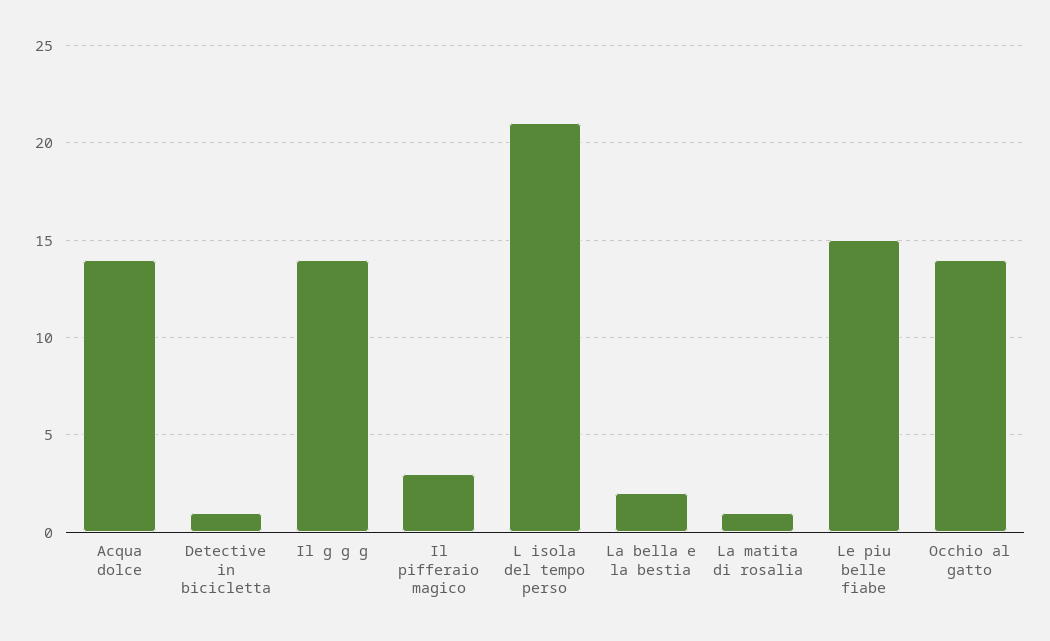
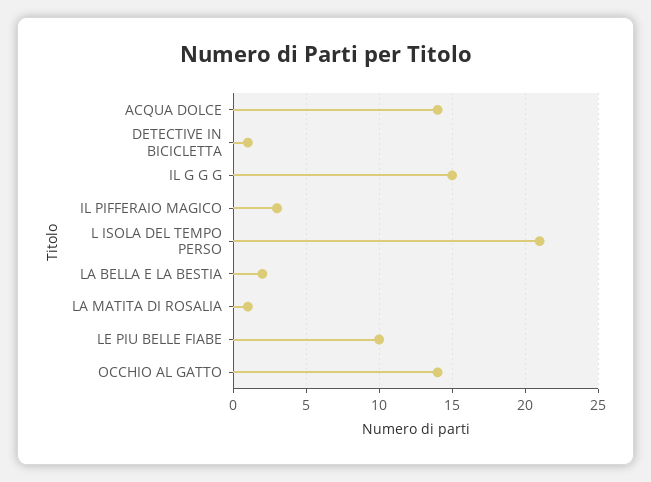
Il g g g: 14 -> 15
Le piu belle fiabe: 15 -> 10

